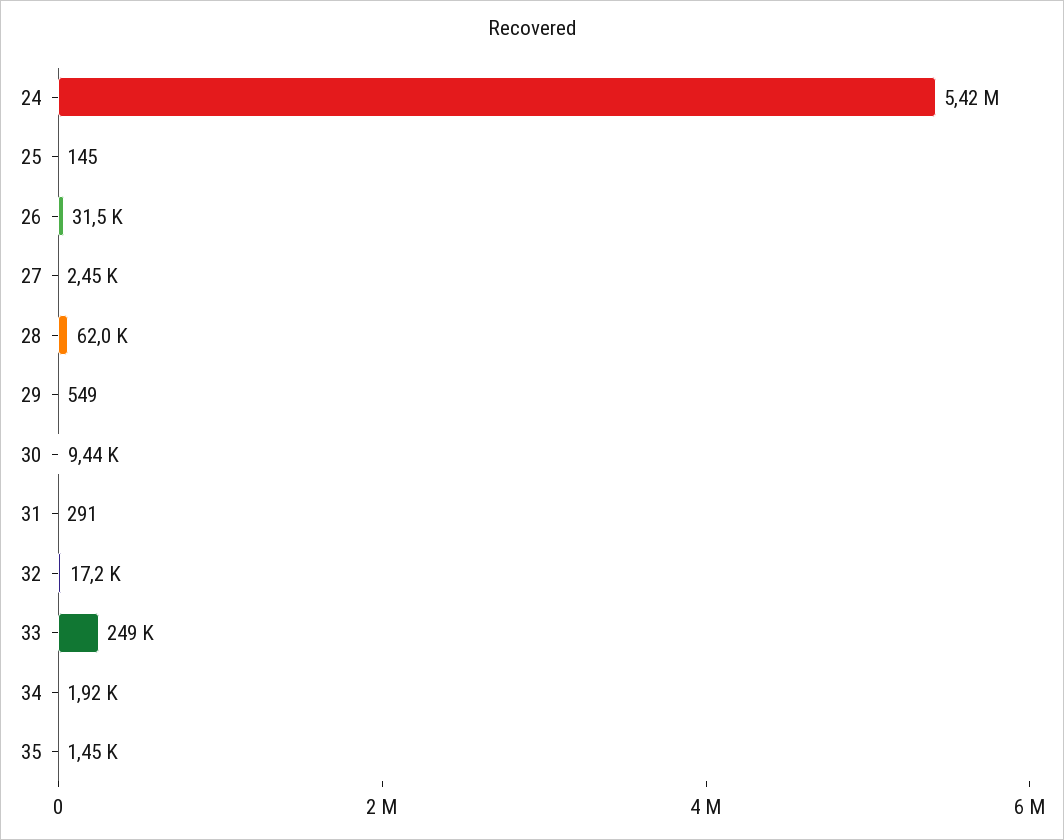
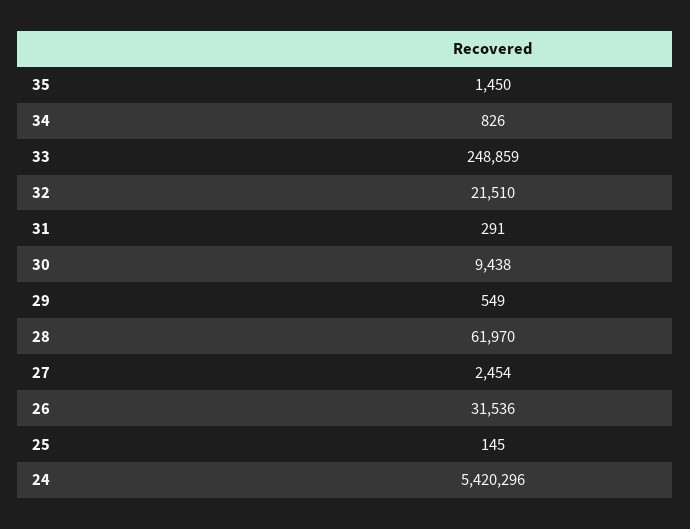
32: 17200 -> 21510
34: 1920 -> 826

